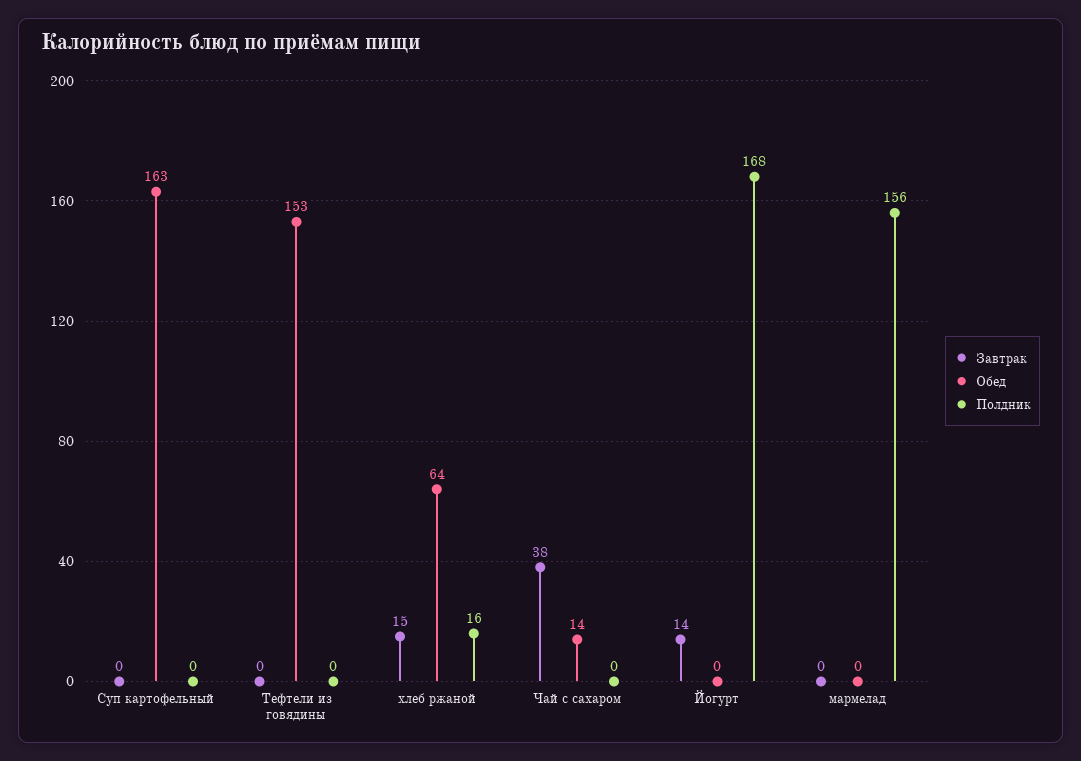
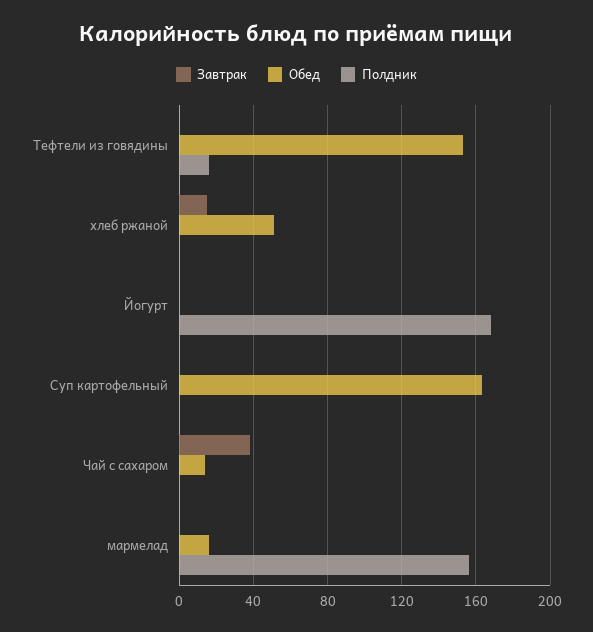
Полдник, Тефтели из говядины: 0 -> 15
Обед, хлеб ржаной: 64 -> 50
Полдник, хлеб ржаной: 16 -> 0
Завтрак, Йогурт: 14 -> 0
Обед, мармелад: 0 -> 15

